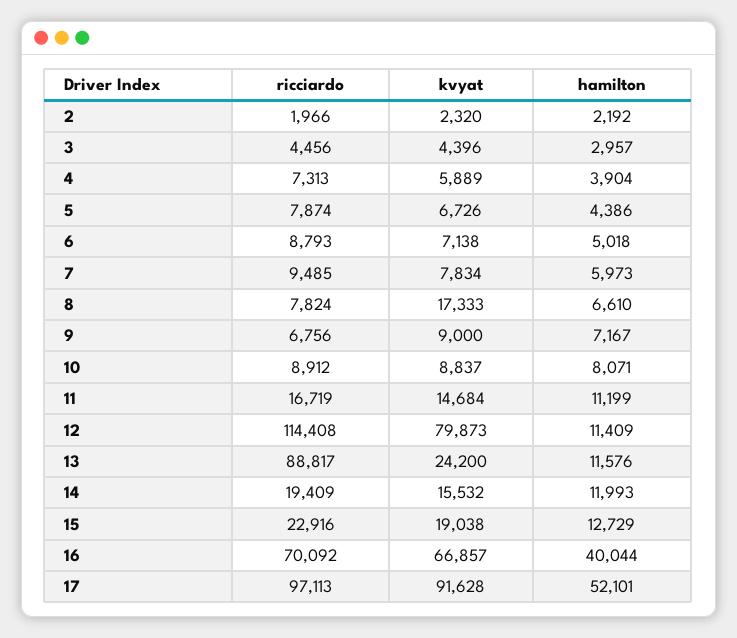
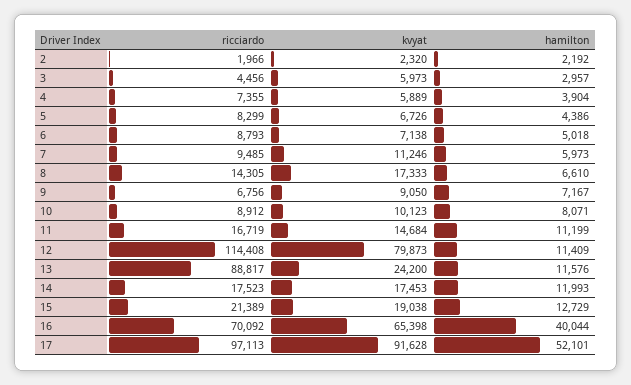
kvyat, 3: 4396 -> 5973
ricciardo, 4: 7313 -> 7355
ricciardo, 5: 7874 -> 8299
kvyat, 7: 7834 -> 11246
ricciardo, 8: 7824 -> 14305
kvyat, 9: 9000 -> 9050
kvyat, 10: 8837 -> 10123
ricciardo, 14: 19409 -> 17523
kvyat, 14: 15532 -> 17453
ricciardo, 15: 22916 -> 21389
kvyat, 16: 66857 -> 65398

